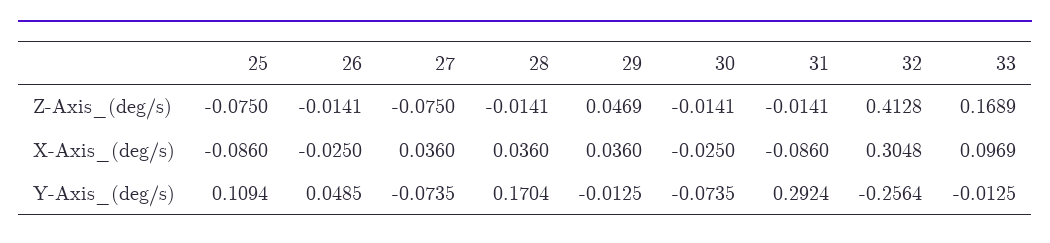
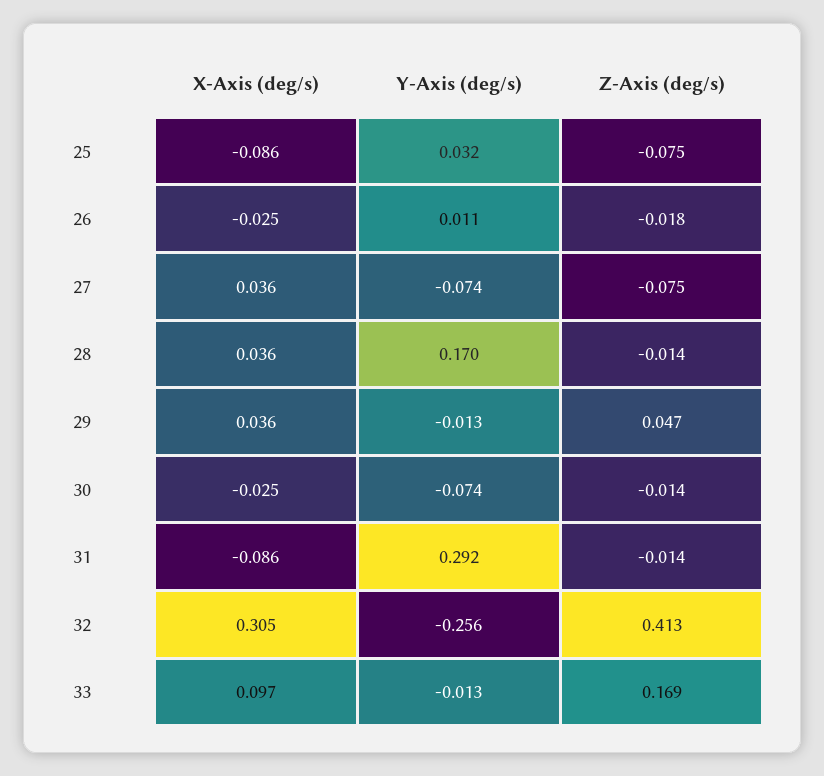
26, Z-Axis_(deg/s): -0.0141 -> -0.018
25, Y-Axis_(deg/s): 0.1094 -> 0.032
26, Y-Axis_(deg/s): 0.0485 -> 0.011

